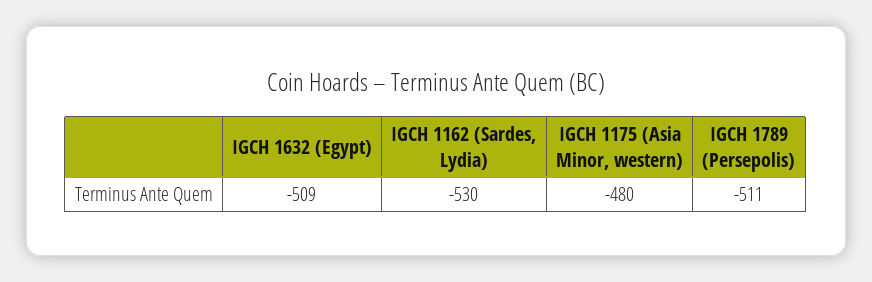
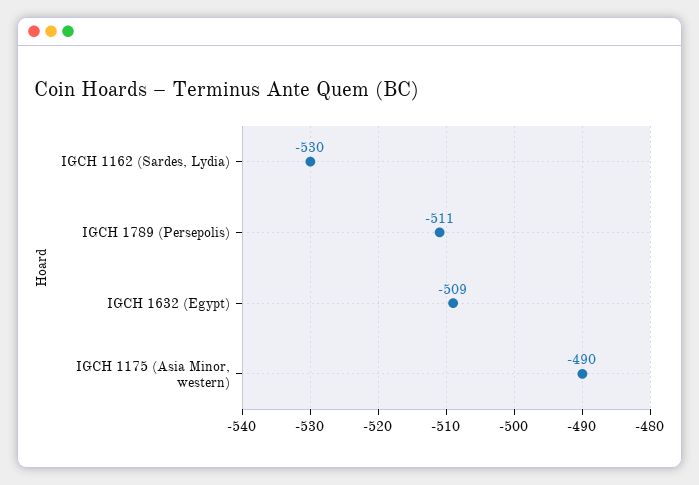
IGCH 1175 (Asia Minor, western): -480 -> -490

